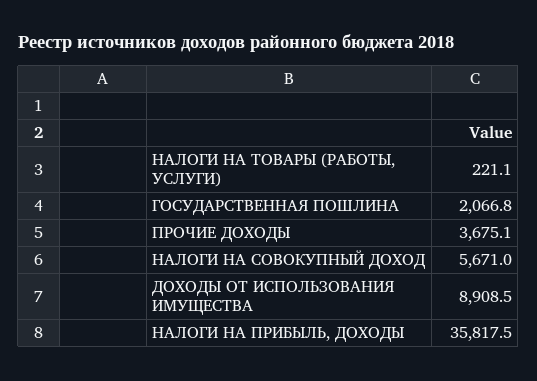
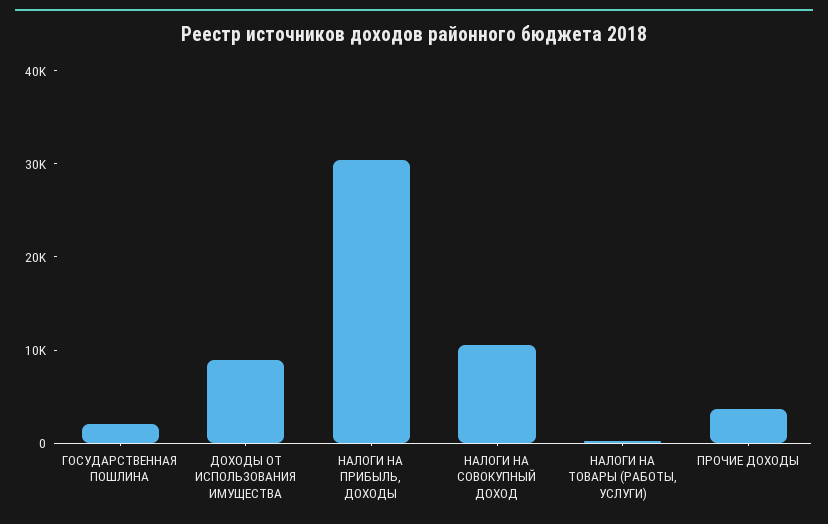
НАЛОГИ НА СОВОКУПНЫЙ ДОХОД: 5671 -> 10000
НАЛОГИ НА ПРИБЫЛЬ, ДОХОДЫ: 35817.5 -> 30000

